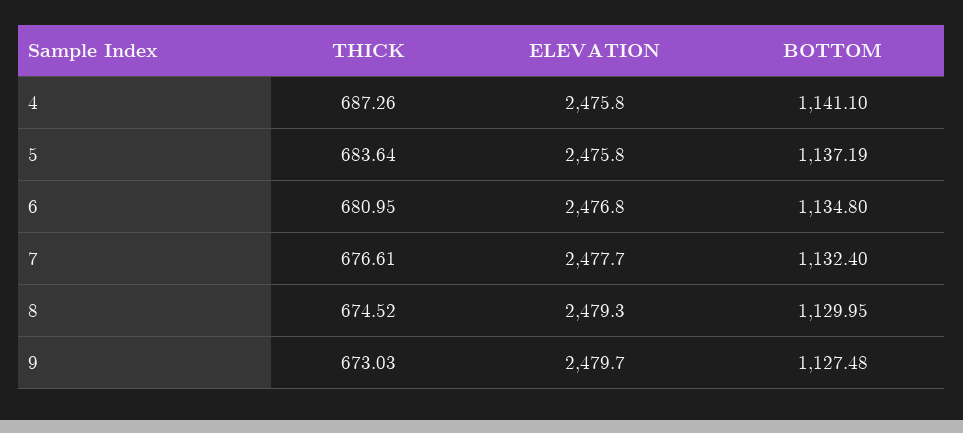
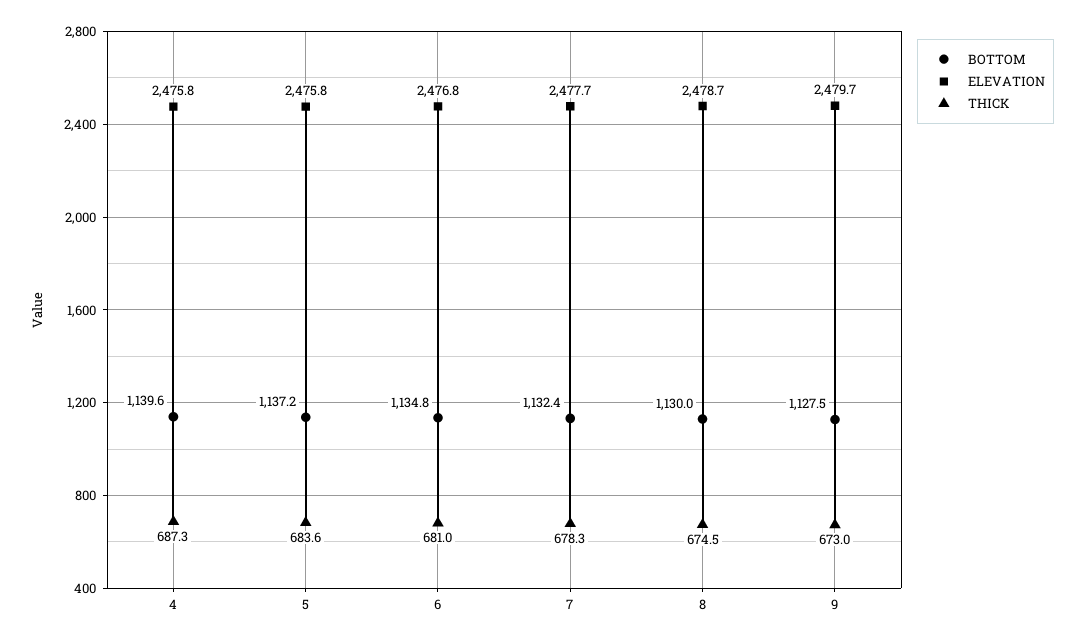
BOTTOM, 4: 1141.1 -> 1139.6
THICK, 7: 676.61 -> 678.3
ELEVATION, 8: 2479.3 -> 2478.7

